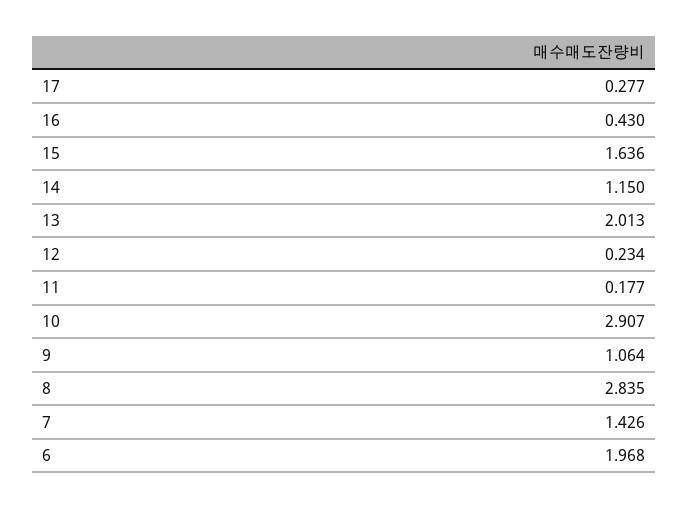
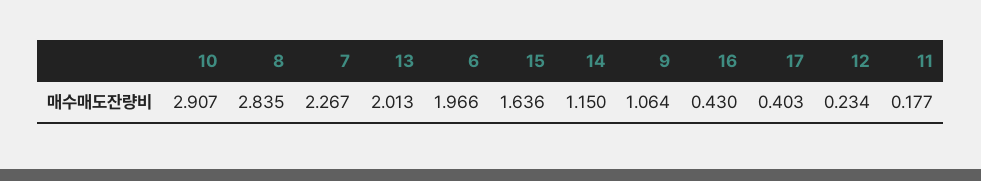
17: 0.277 -> 0.403
7: 1.426 -> 2.267
6: 1.968 -> 1.966

